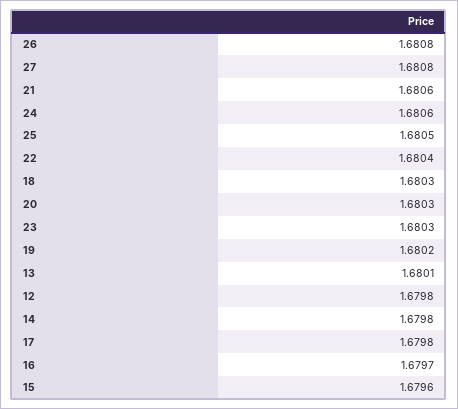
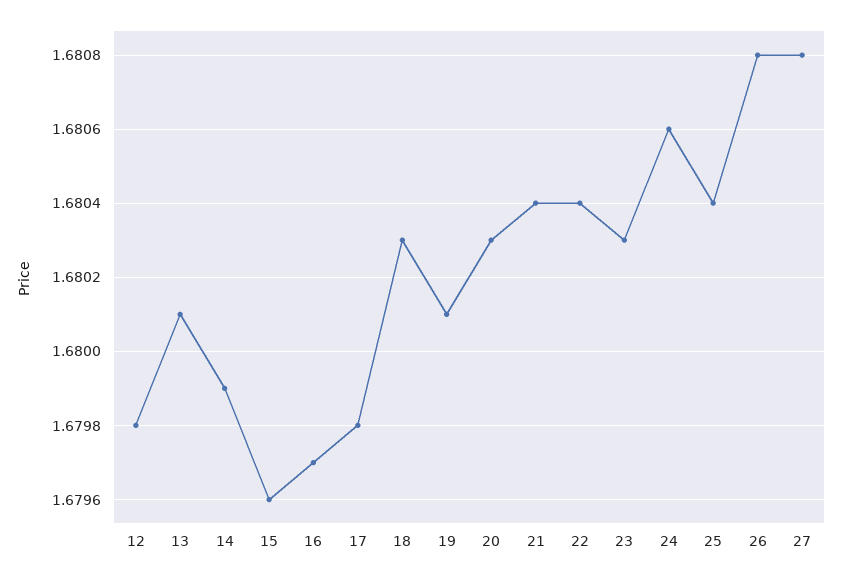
21: 1.6806 -> 1.6804
25: 1.6805 -> 1.6804
19: 1.6802 -> 1.6801
14: 1.6798 -> 1.6799

